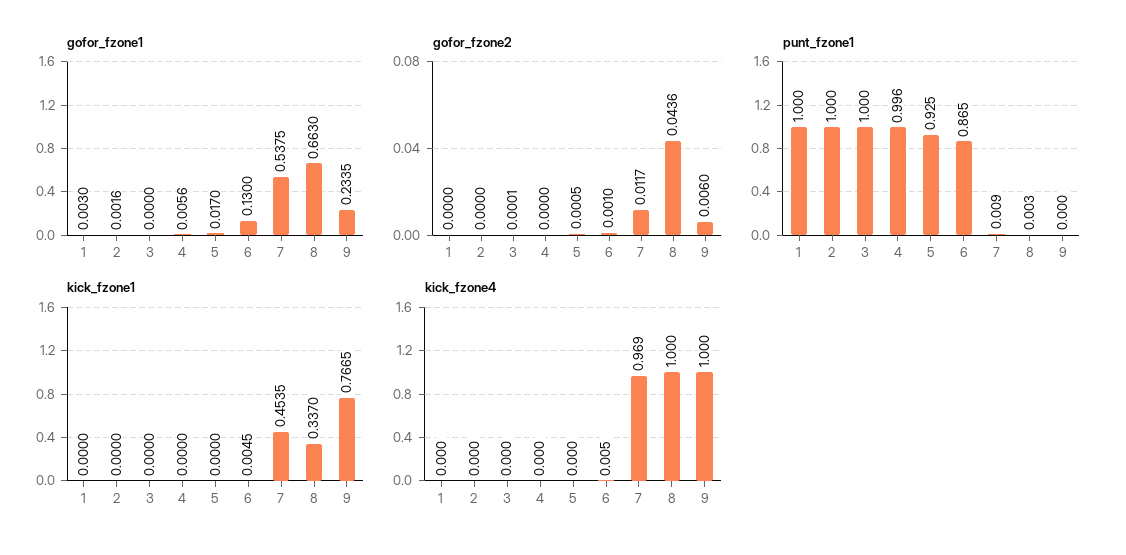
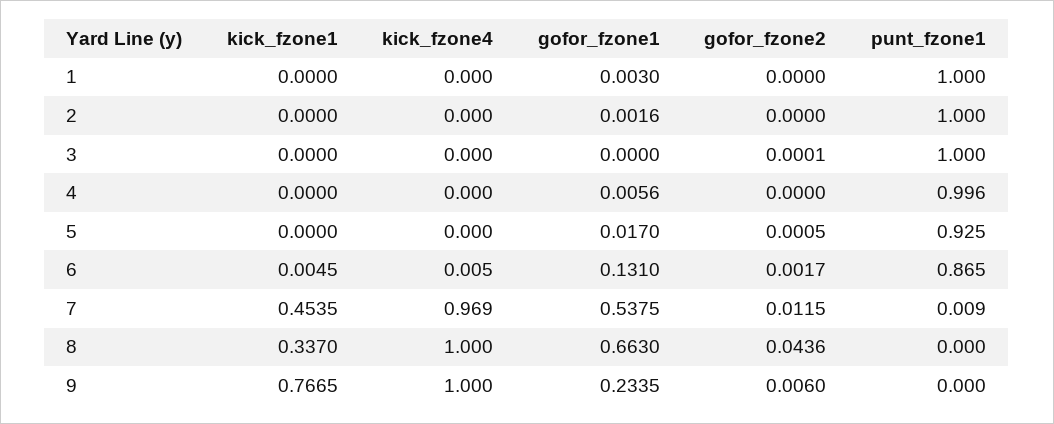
gofor_fzone1, 6: 0.13 -> 0.131
gofor_fzone2, 6: 0.001 -> 0.0017
gofor_fzone2, 7: 0.0117 -> 0.0115
punt_fzone1, 8: 0.003 -> 0

